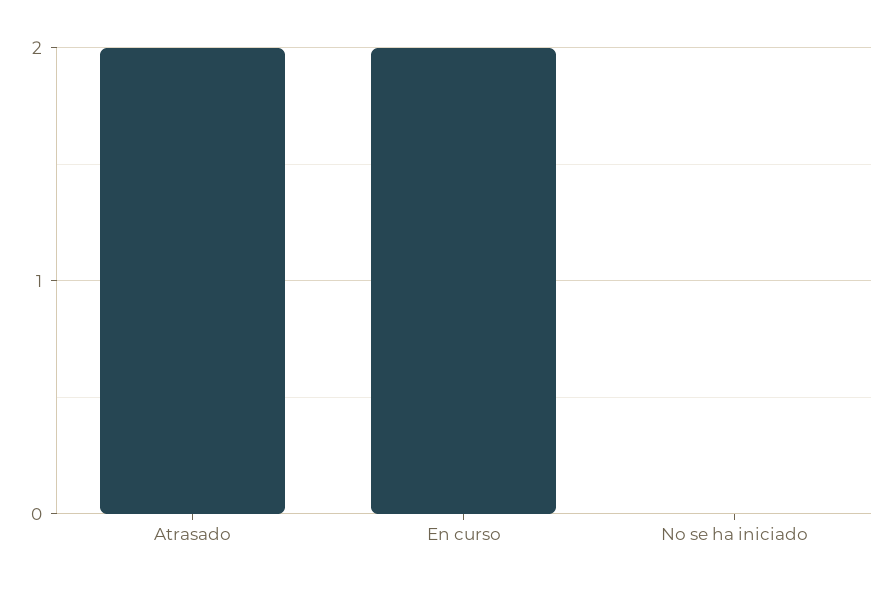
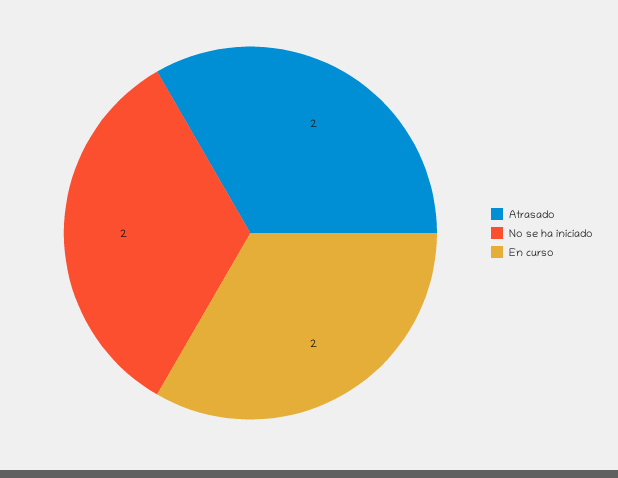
No se ha iniciado: 0 -> 2

